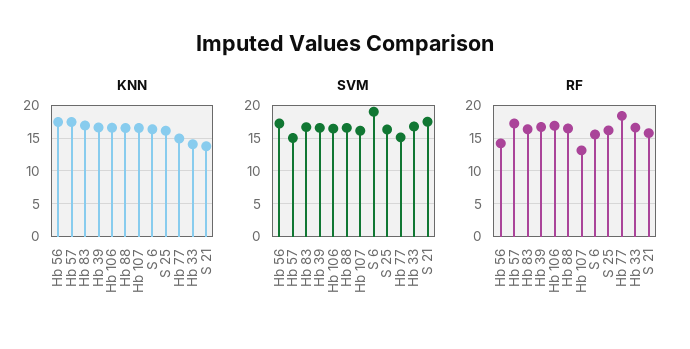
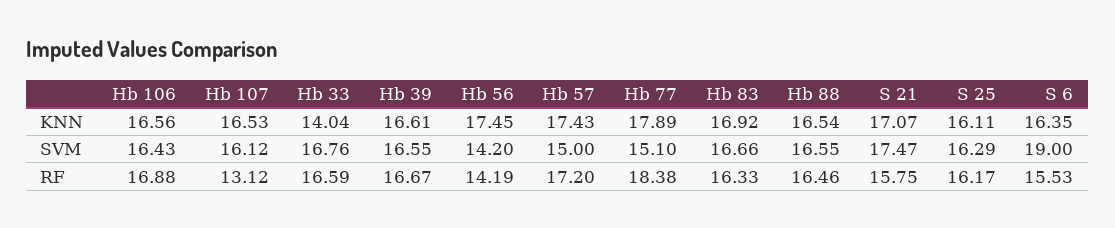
KNN, Hb 77: 15 -> 17.89
KNN, S 21: 14 -> 17.07
SVM, Hb 56: 17 -> 14.2

